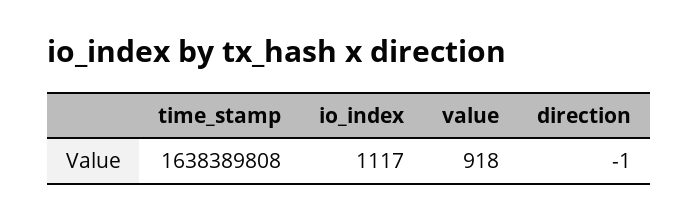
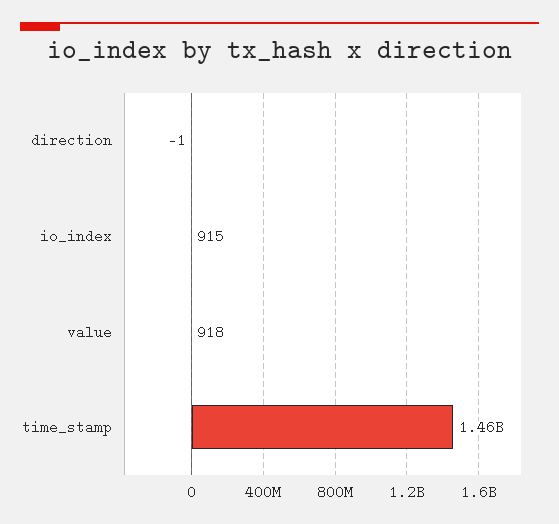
time_stamp: 1638389808 -> 1460000000
io_index: 1117 -> 915

